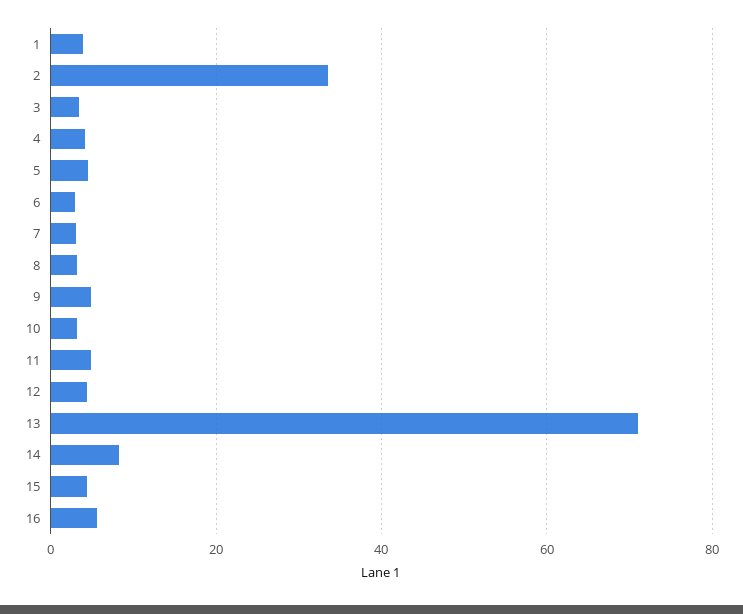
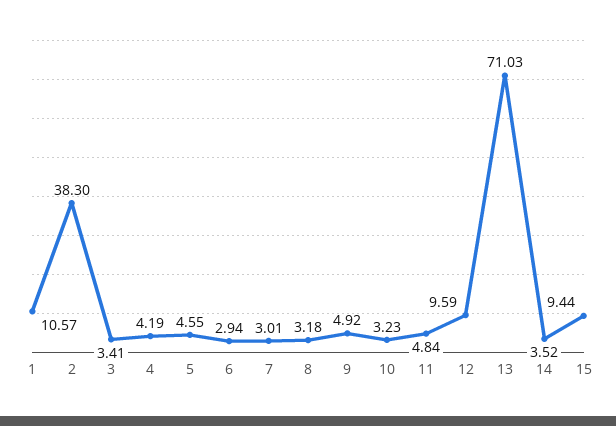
1: 4 -> 10.57
2: 34 -> 38.3
12: 4 -> 9.59
14: 8 -> 3.52
15: 4 -> 9.44
16: 6 -> none

